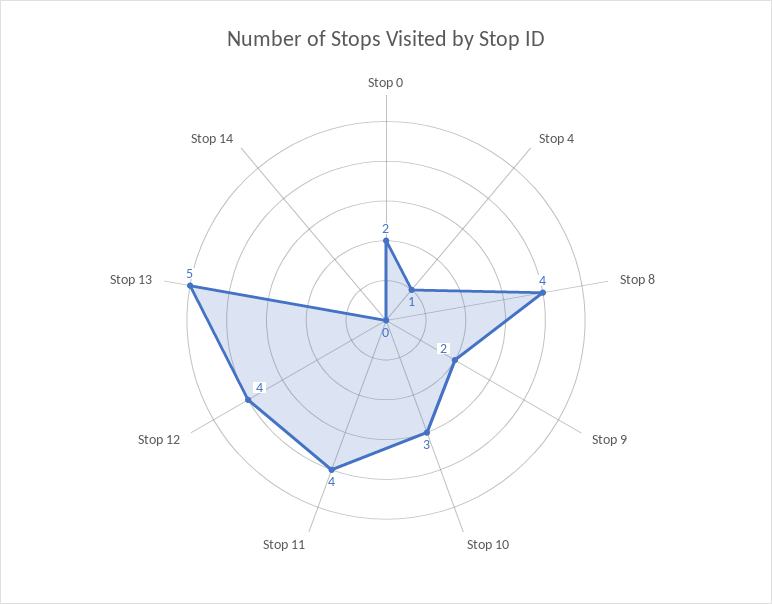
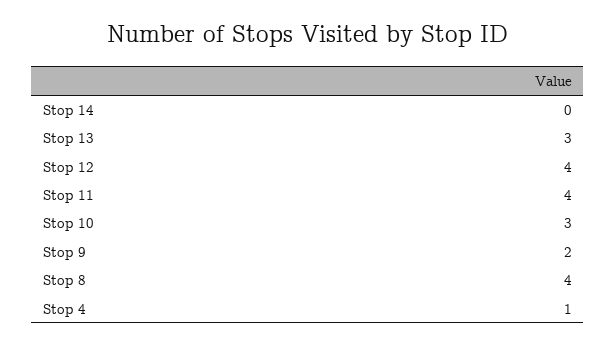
Stop 0: 2 -> none
Stop 13: 5 -> 3

